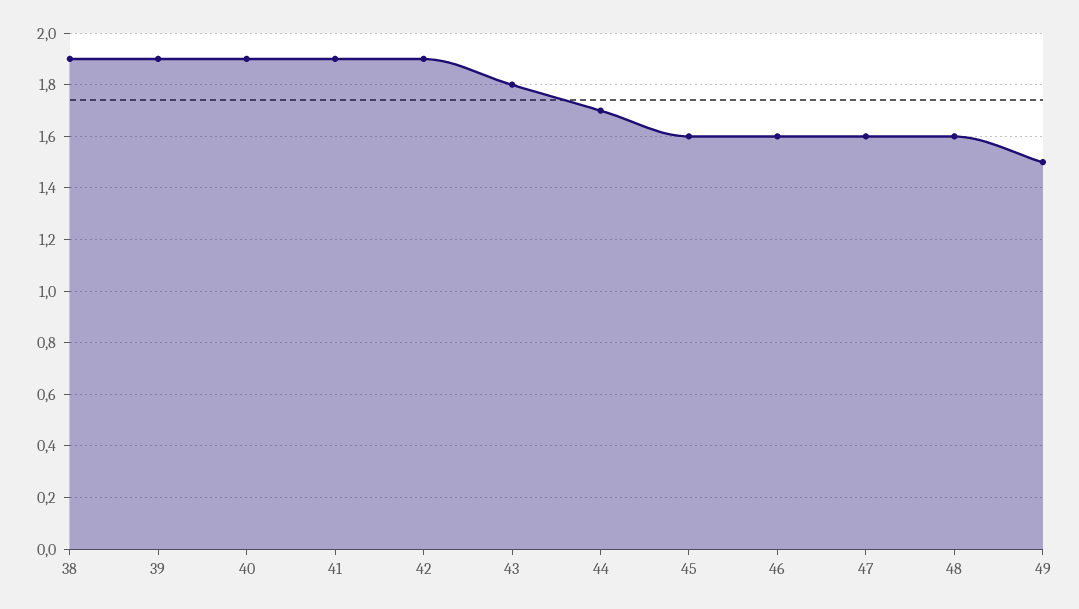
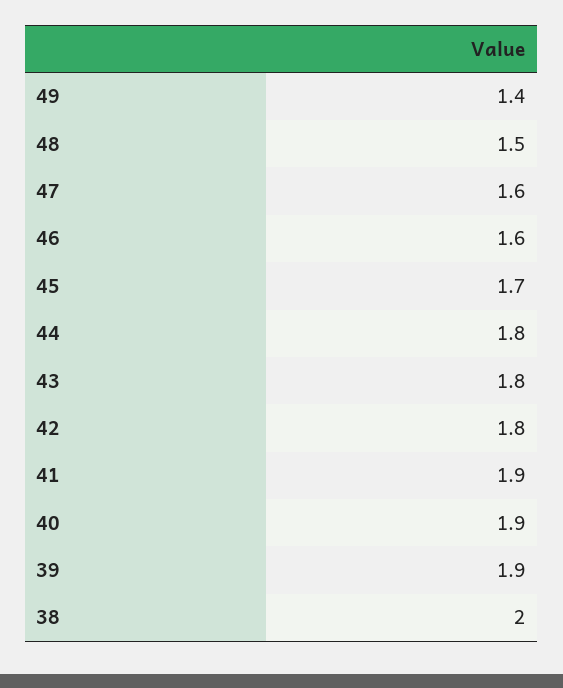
38: 1.9 -> 2
42: 1.9 -> 1.8
44: 1.7 -> 1.8
45: 1.6 -> 1.7
48: 1.6 -> 1.5
49: 1.5 -> 1.4

